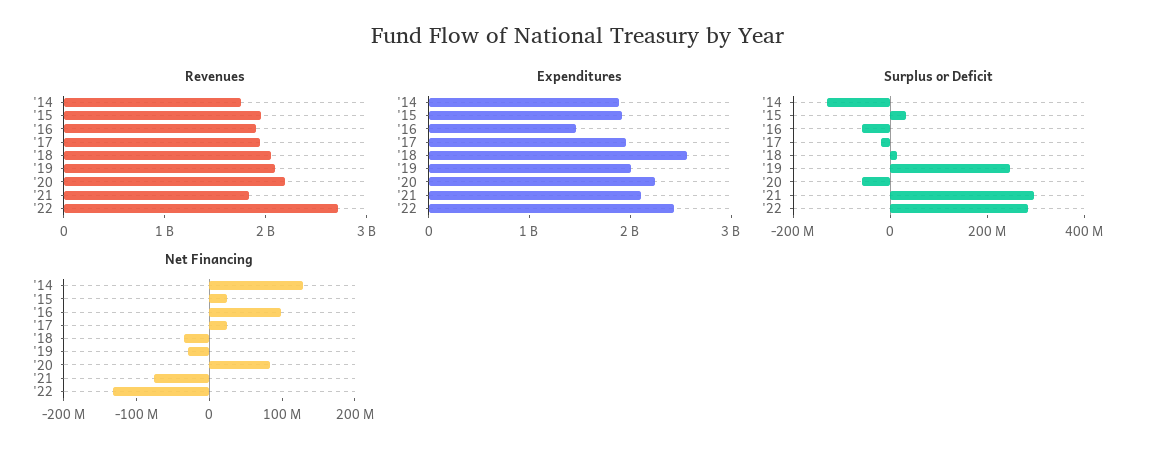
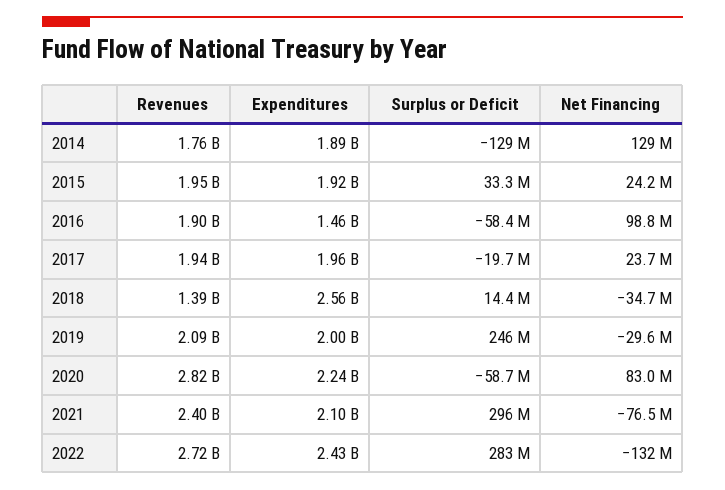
Revenues, '18: 2000000000 -> 1390000000
Revenues, '20: 2200000000 -> 2820000000
Revenues, '21: 1800000000 -> 2400000000

